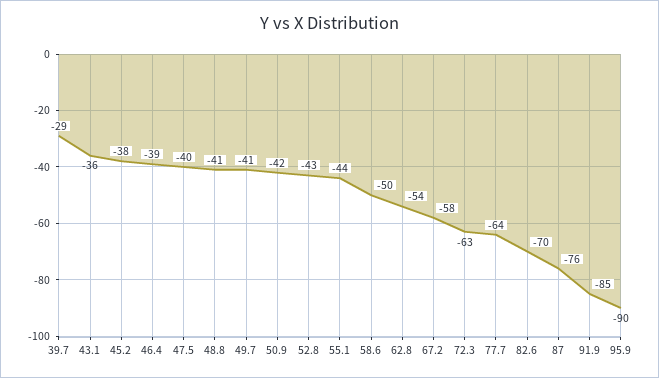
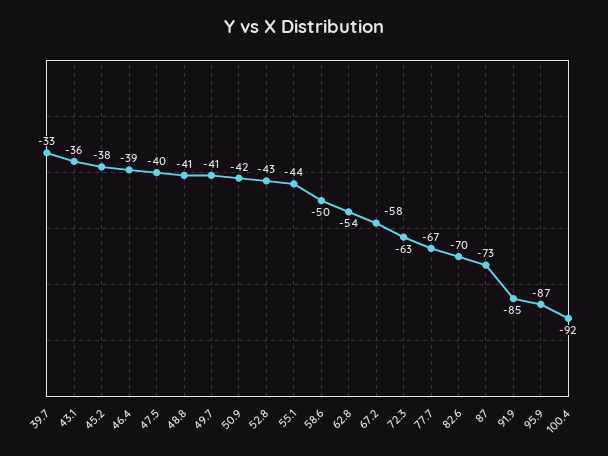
39.7: -29 -> -33
77.7: -64 -> -67
87: -76 -> -73
95.9: -90 -> -87
100.4: none -> -92

